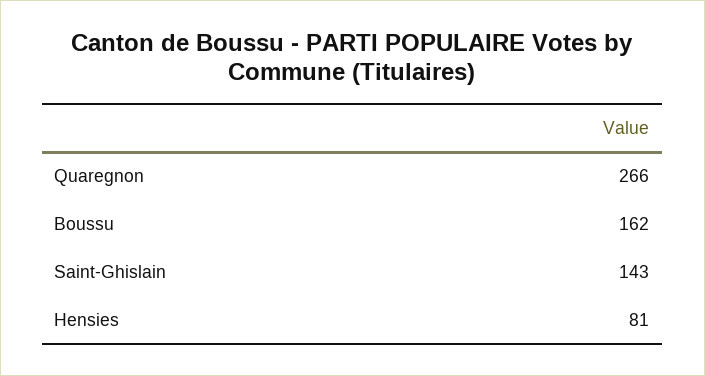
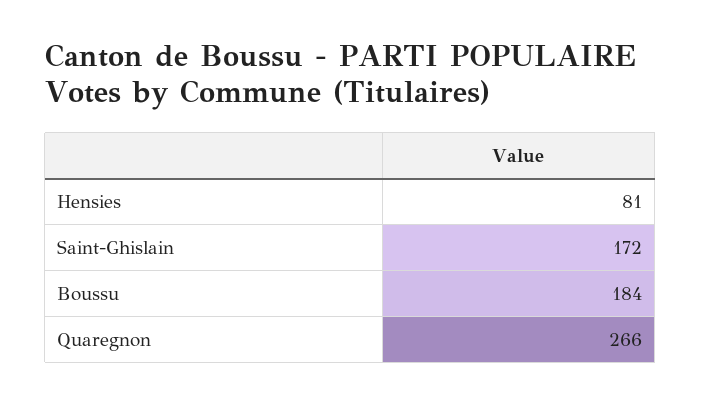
Boussu: 162 -> 184
Saint-Ghislain: 143 -> 172

